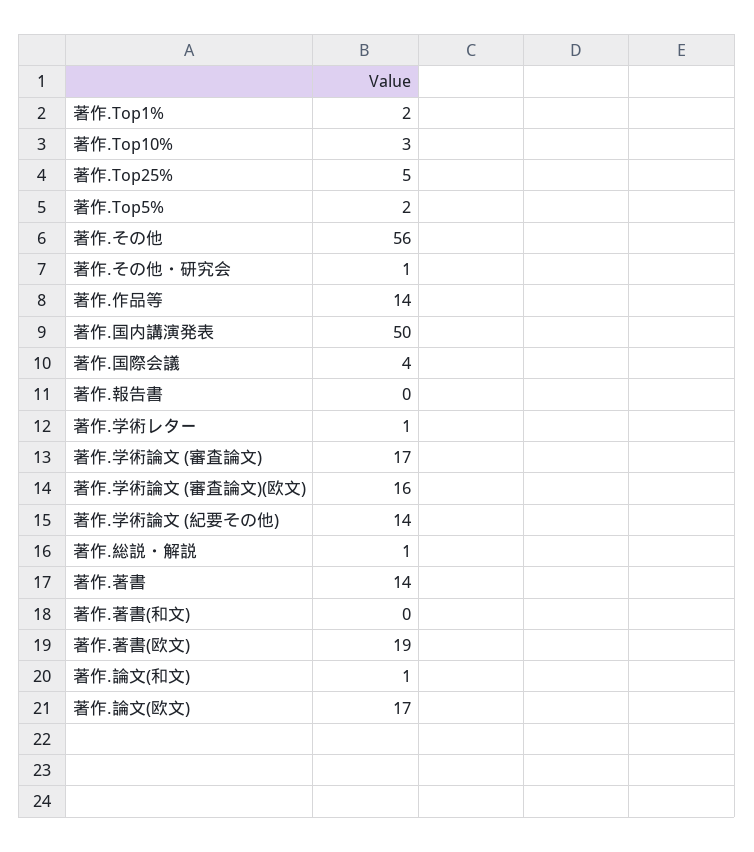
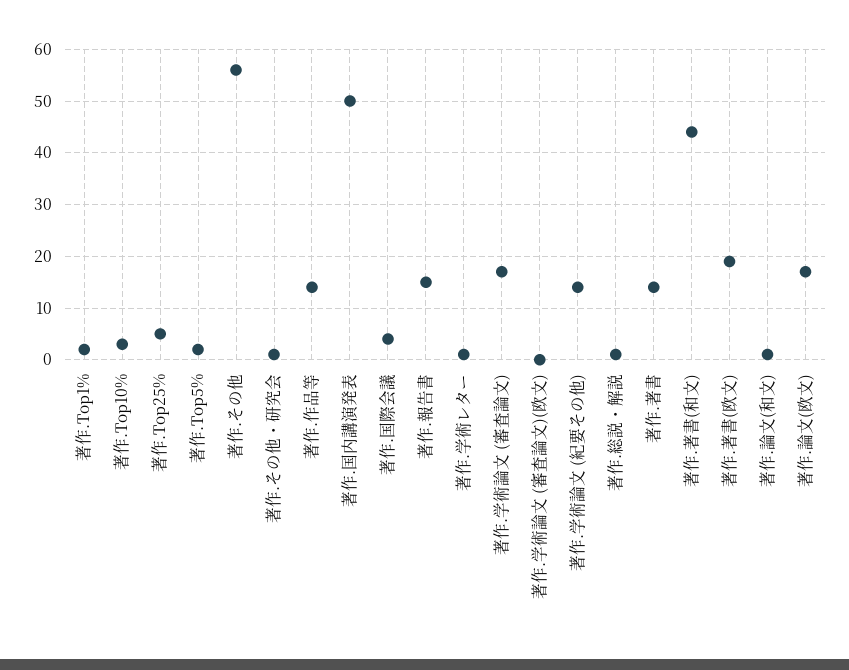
著作.報告書: 0 -> 15
著作.学術論文 (審査論文)(欧文): 16 -> 0
著作.著書(和文): 0 -> 45

